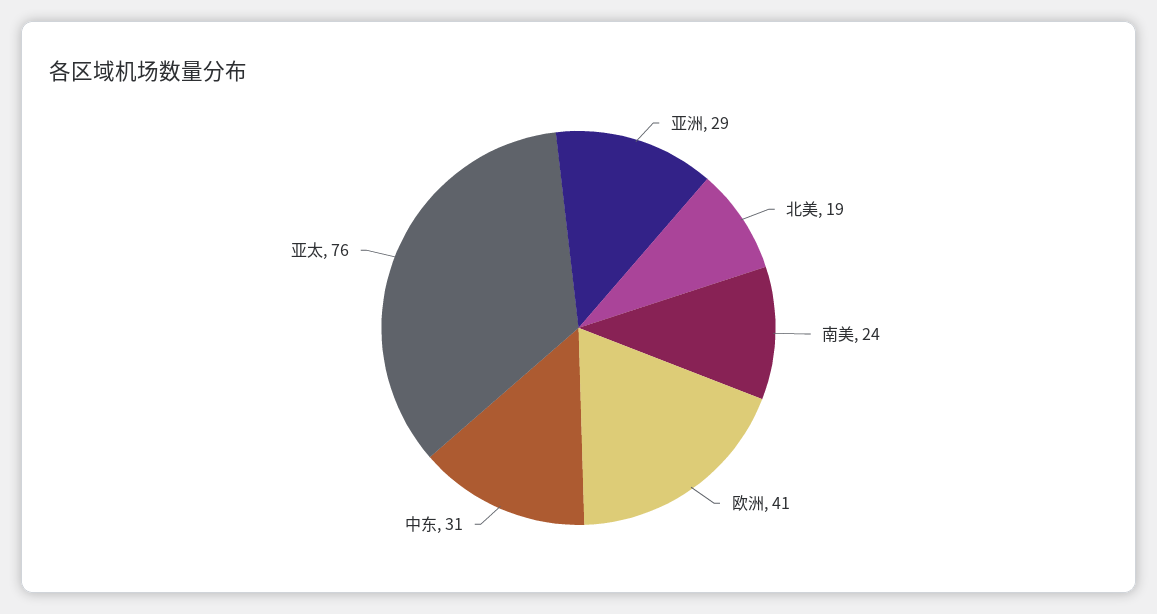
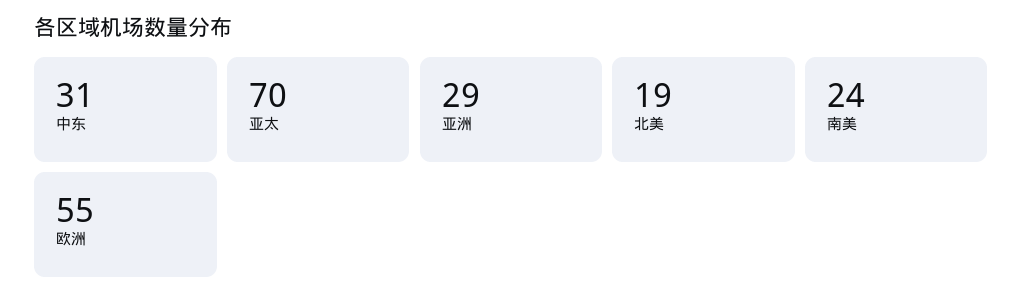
欧洲: 41 -> 55
亚太: 76 -> 70

